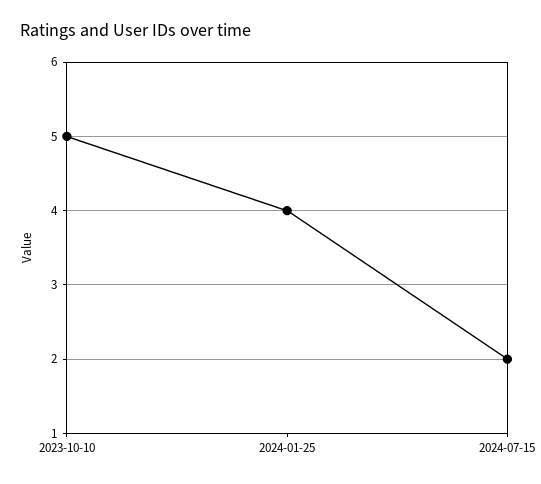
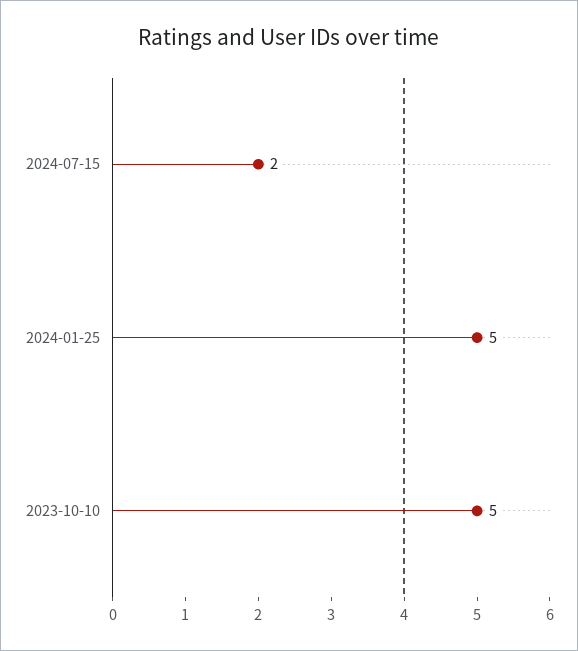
2024-01-25: 4 -> 5

